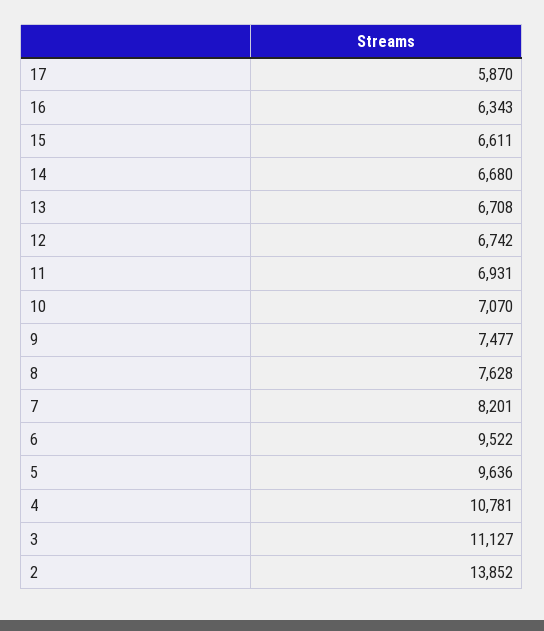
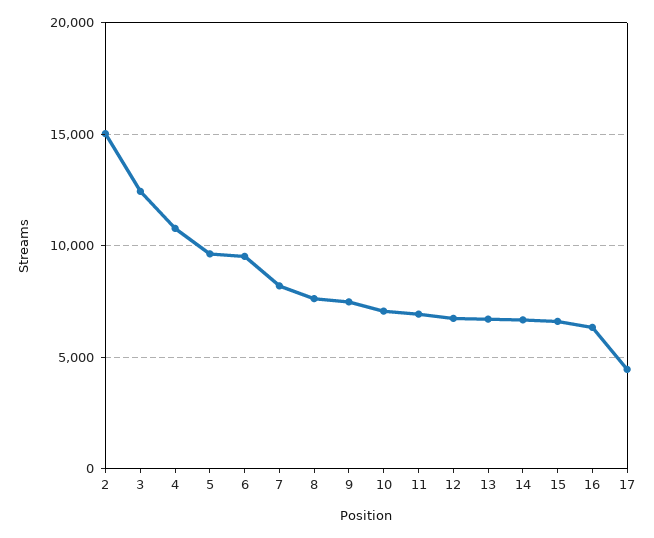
17: 5870 -> 4500
3: 11127 -> 12500
2: 13852 -> 15000

